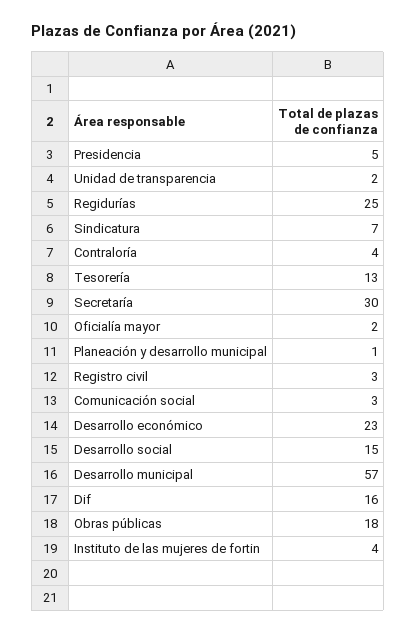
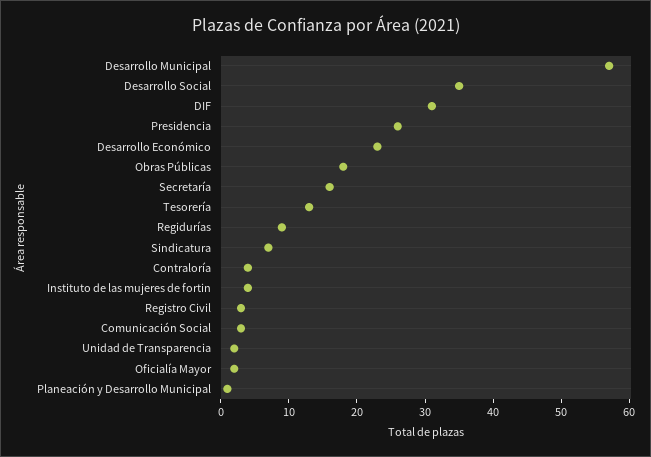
Presidencia: 5 -> 25
Regidurías: 25 -> 10
Secretaría: 30 -> 15
Desarrollo social: 15 -> 35
Dif: 16 -> 30

